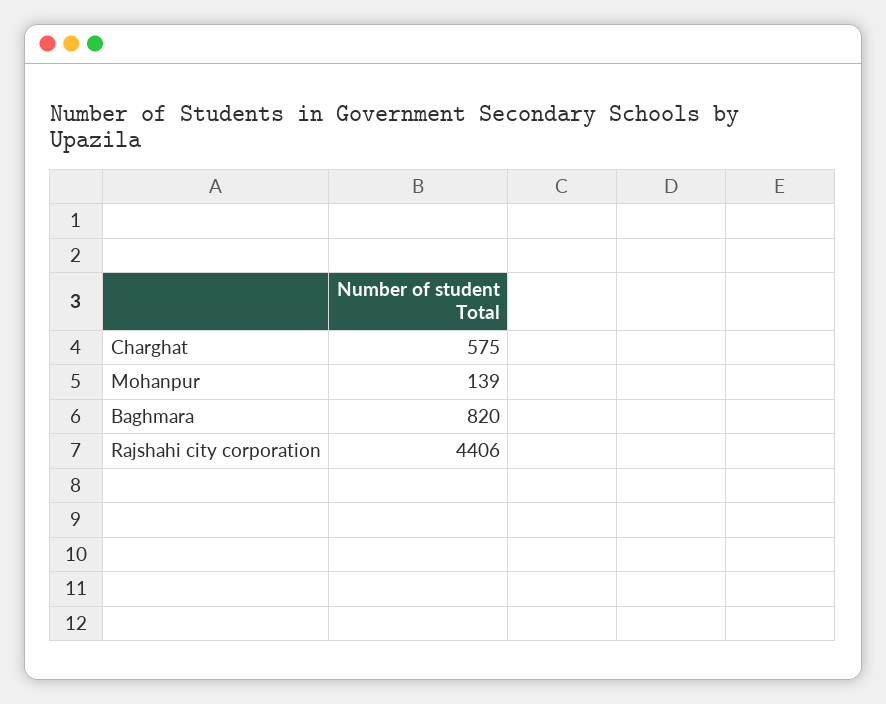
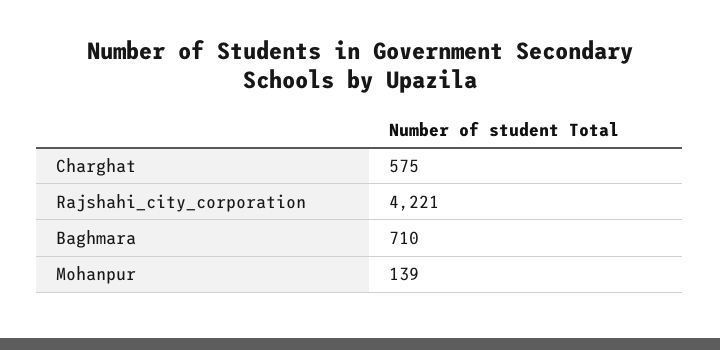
Baghmara: 820 -> 710
Rajshahi city corporation: 4406 -> 4221

